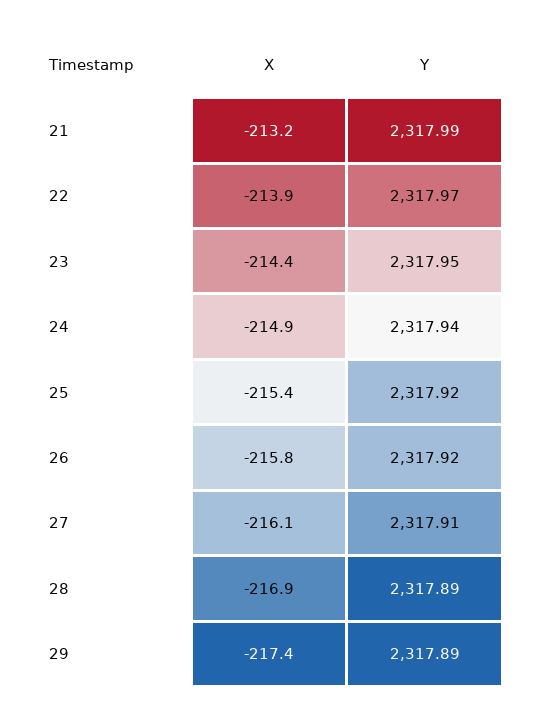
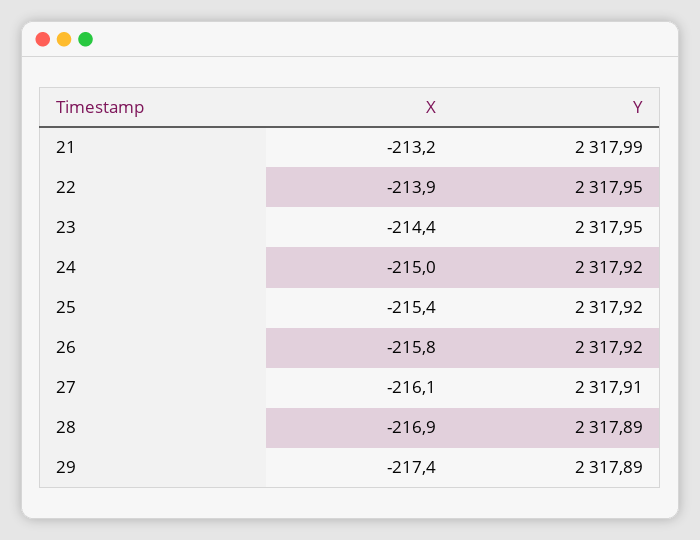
Y, 22: 2317.97 -> 2317.95
X, 24: -214.9 -> -215
Y, 24: 2317.94 -> 2317.92

